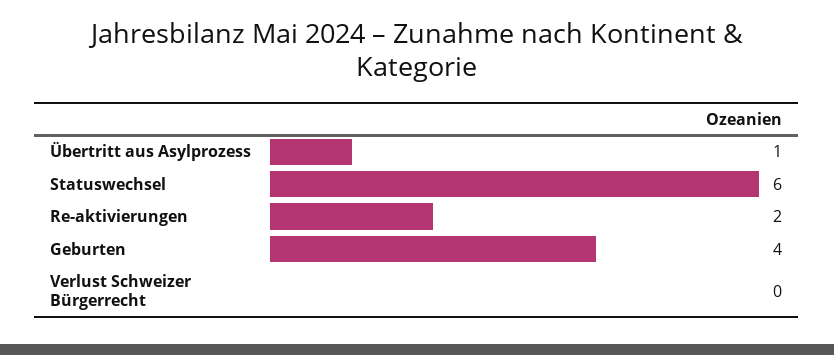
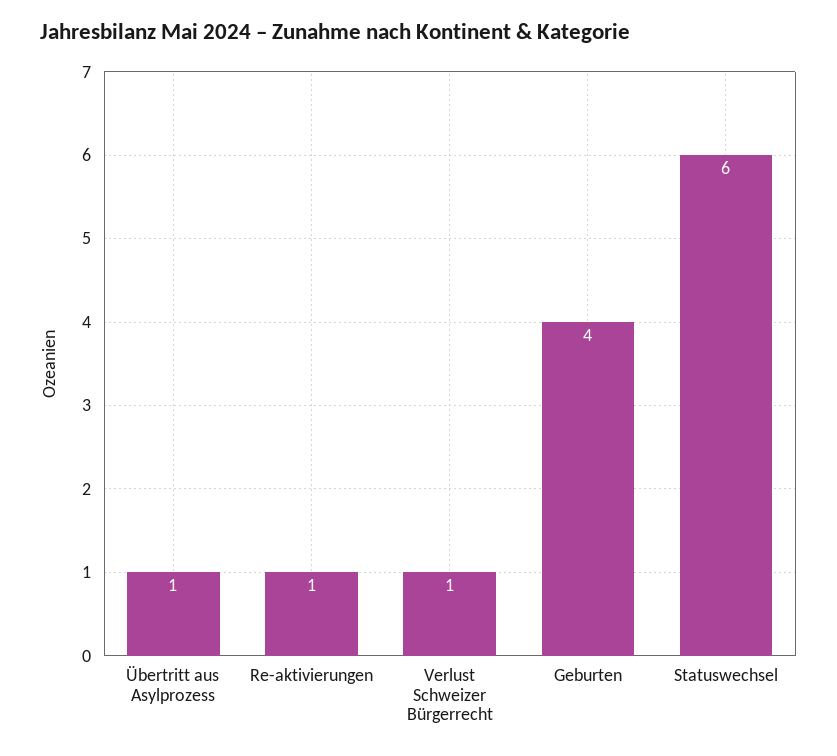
Re-aktivierungen: 2 -> 1
Verlust Schweizer Bürgerrecht: 0 -> 1

